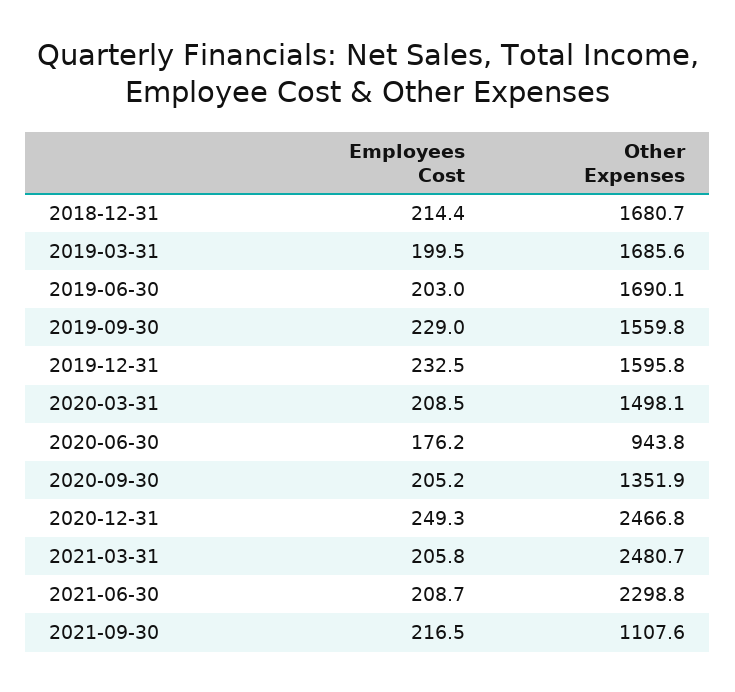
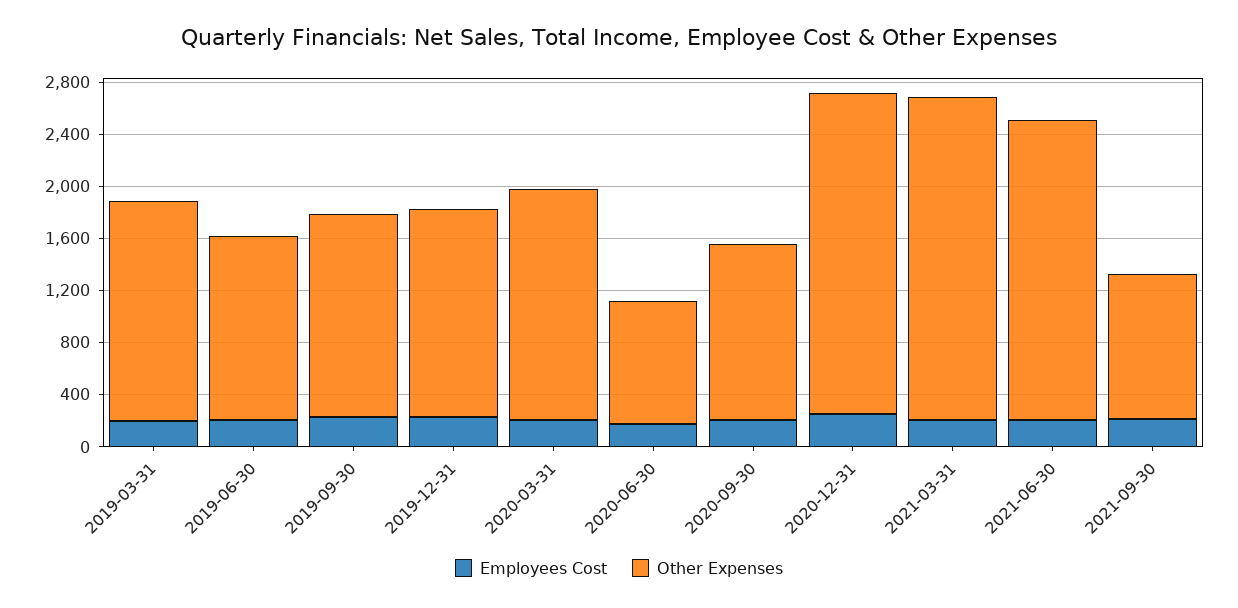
Employees Cost, 2018-12-31: 214.4 -> none
Other Expenses, 2018-12-31: 1680.7 -> none
Other Expenses, 2019-06-30: 1690.1 -> 1400
Other Expenses, 2020-03-31: 1498.1 -> 1800

